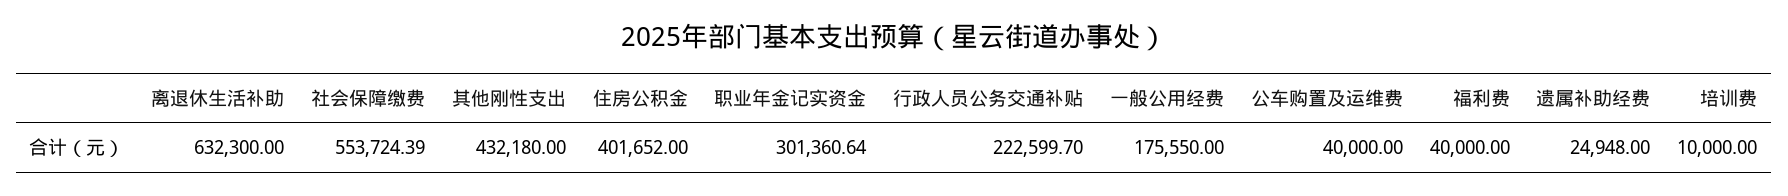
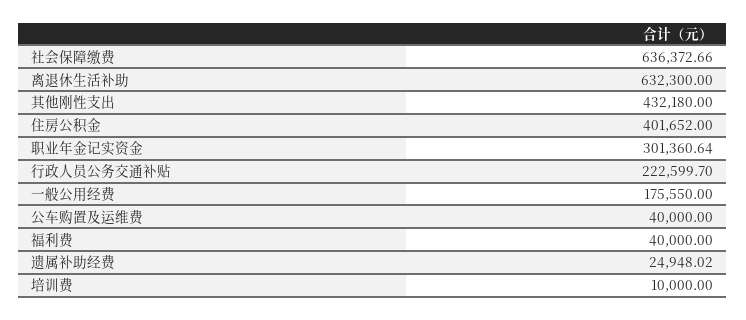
社会保障缴费: 553724.39 -> 636372.66
遗属补助经费: 24948 -> 24948.02

